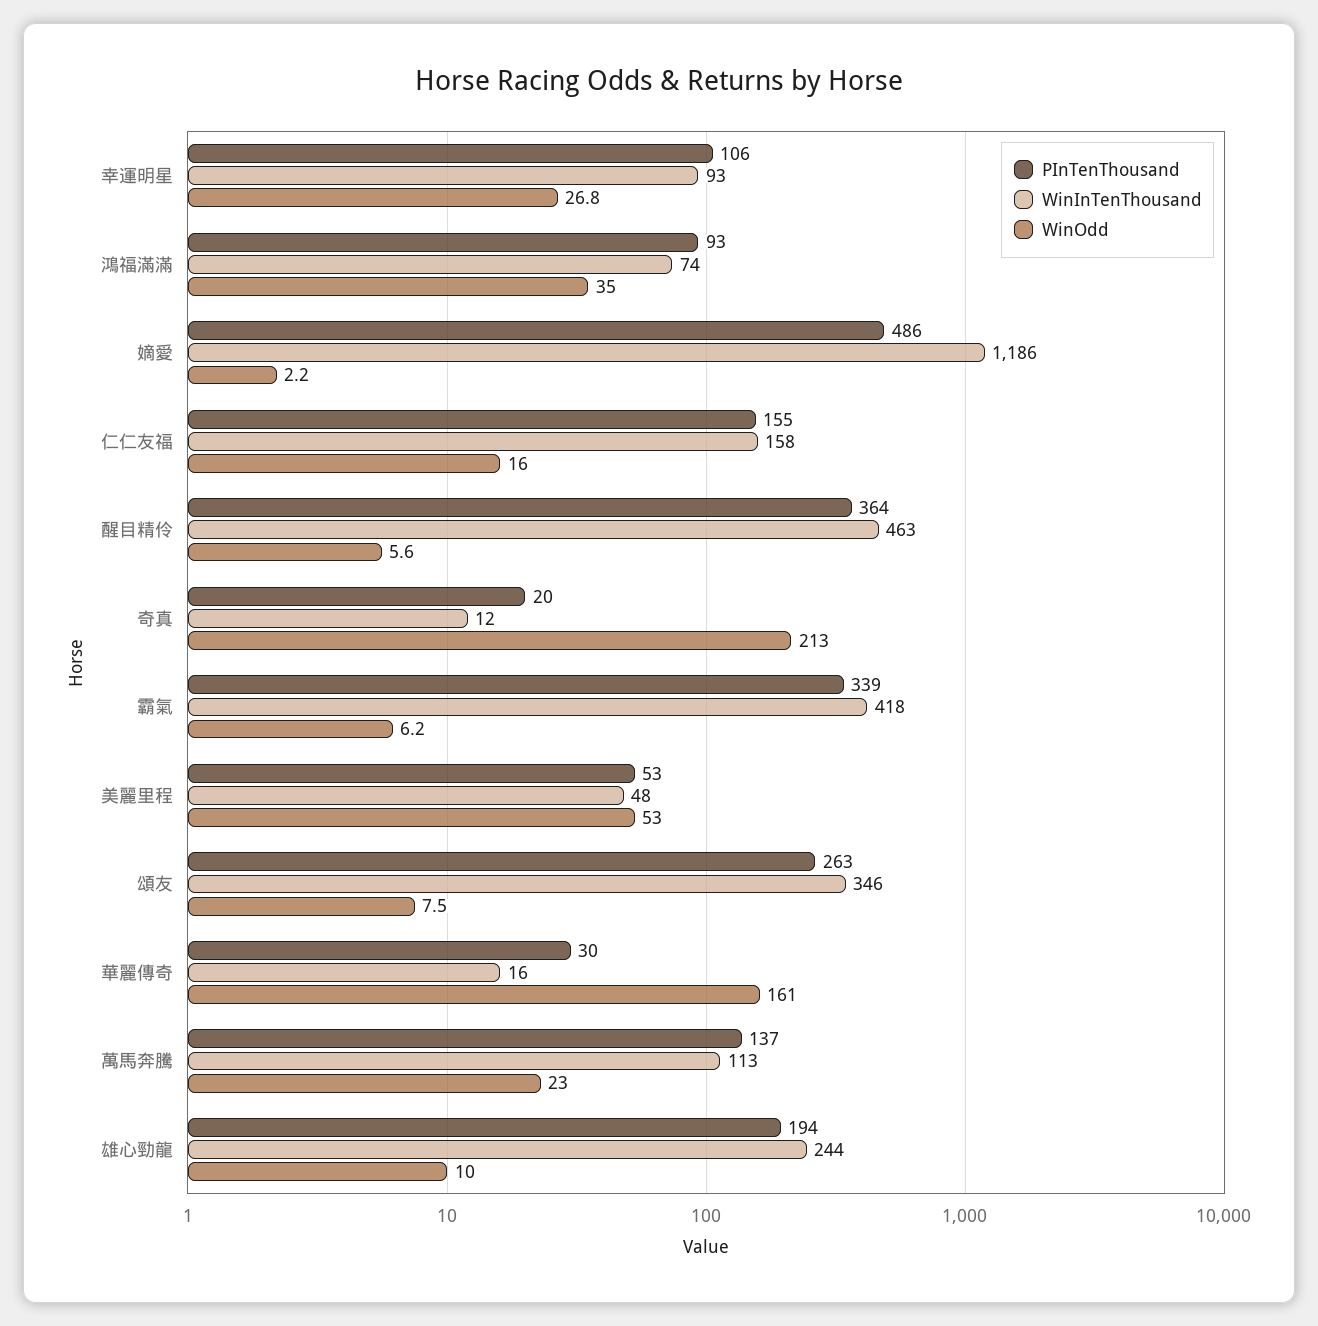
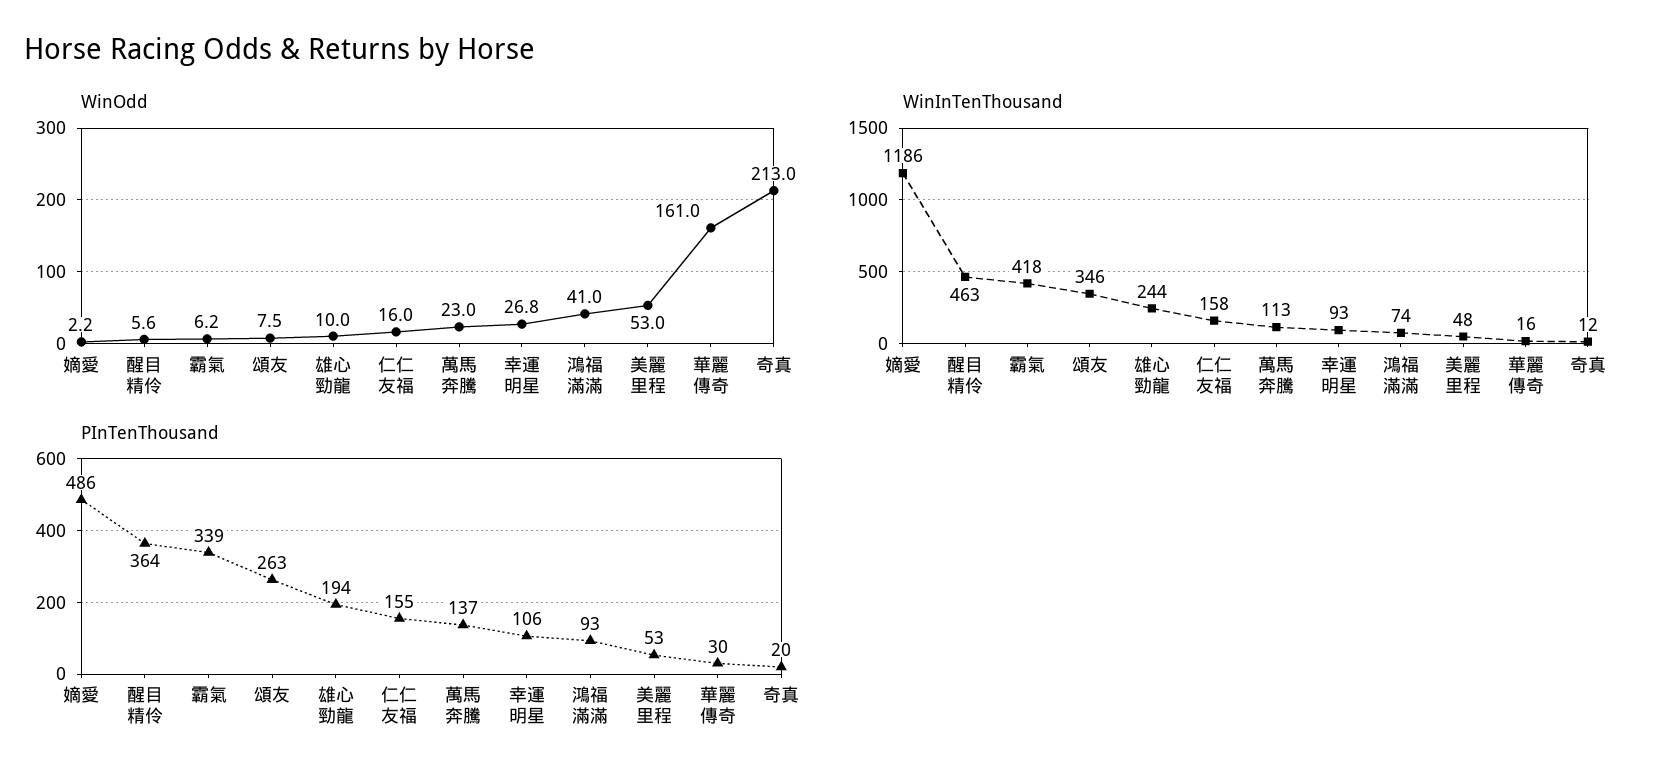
WinOdd, 鴻福滿滿: 35 -> 41

